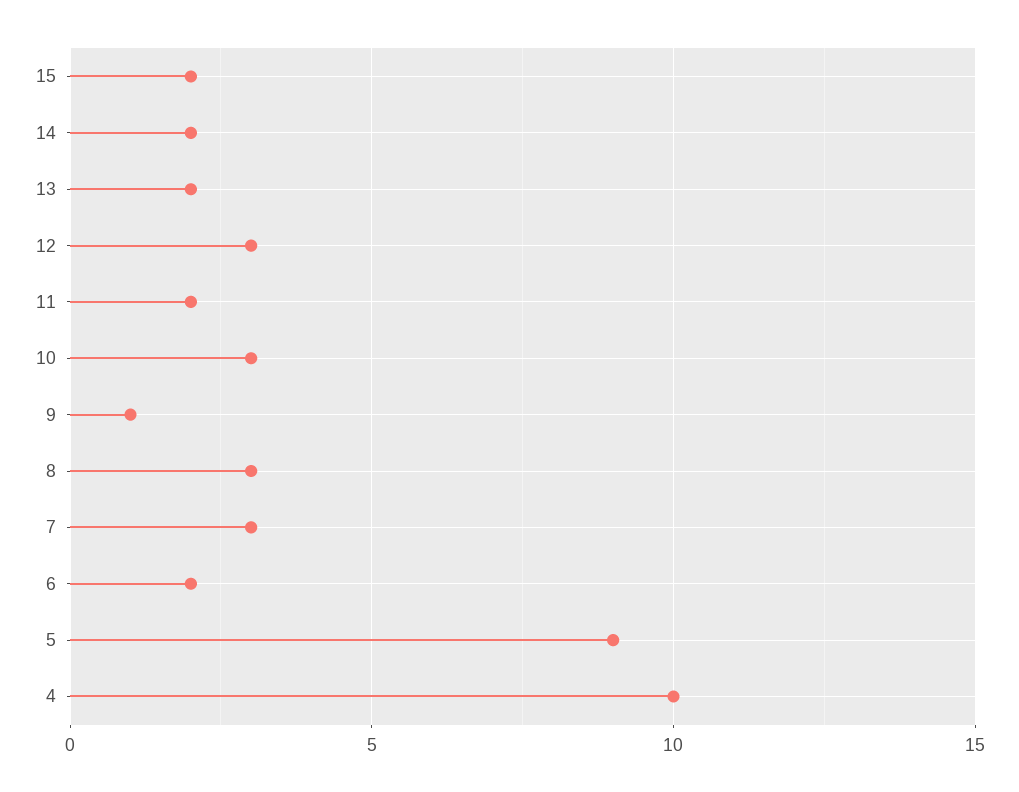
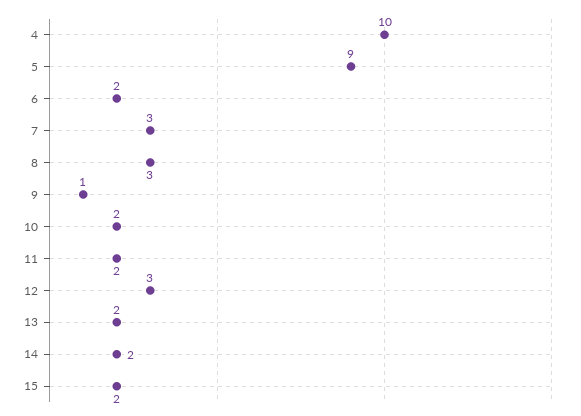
10: 3 -> 2

